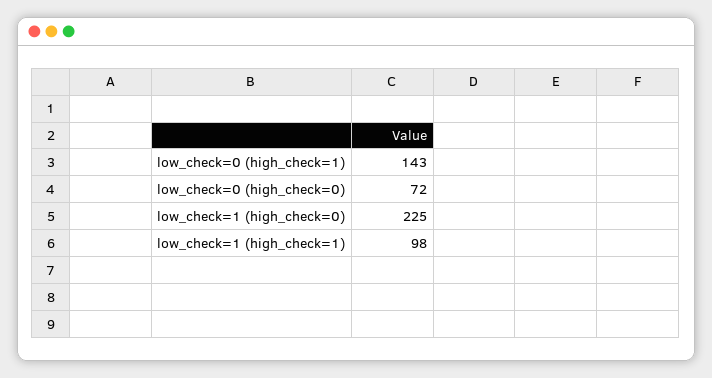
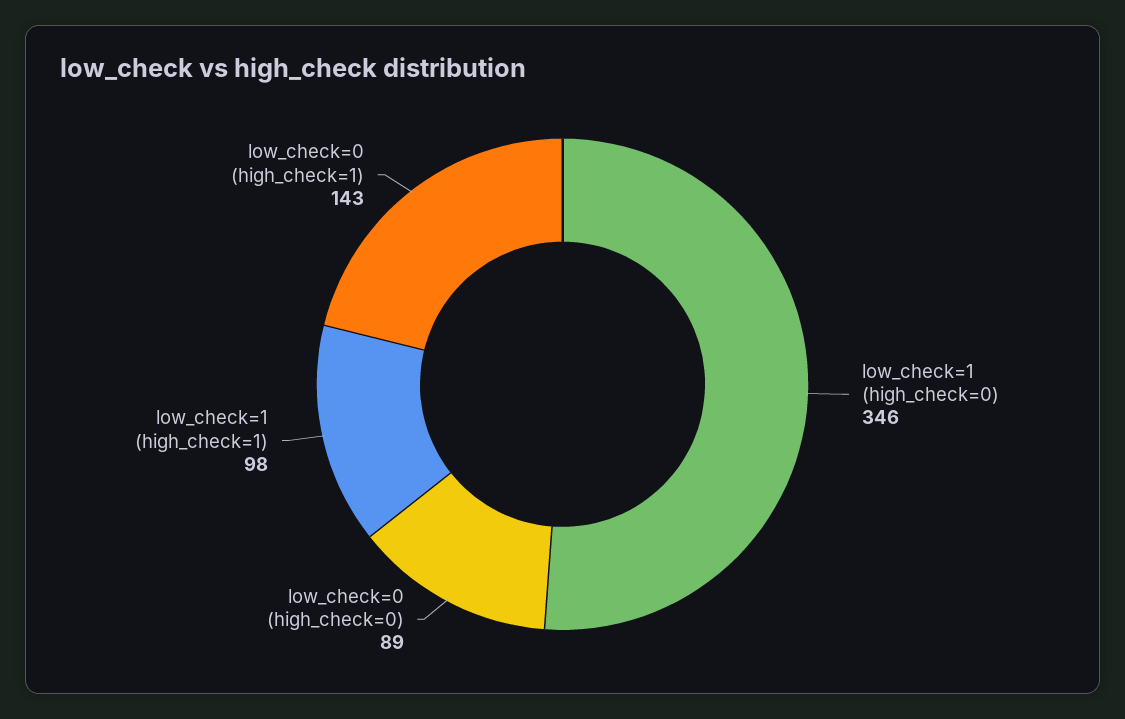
low_check=0 (high_check=0): 72 -> 89
low_check=1 (high_check=0): 225 -> 346

